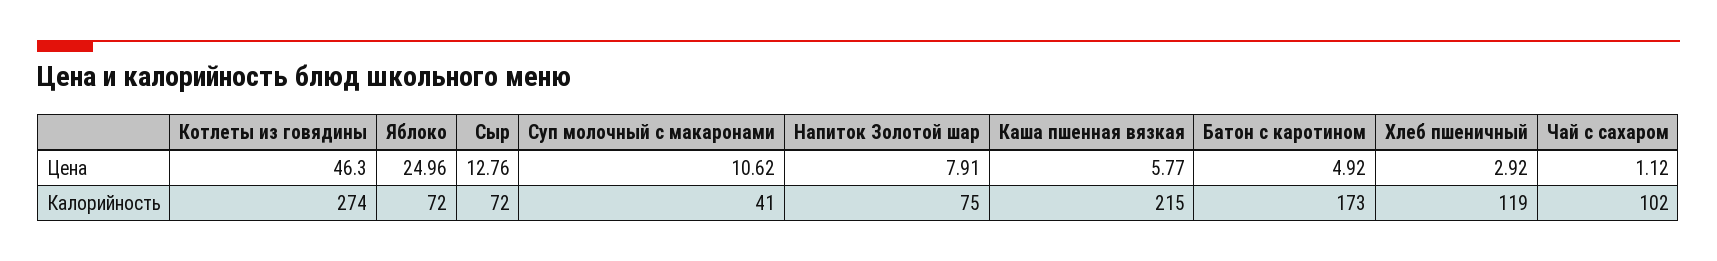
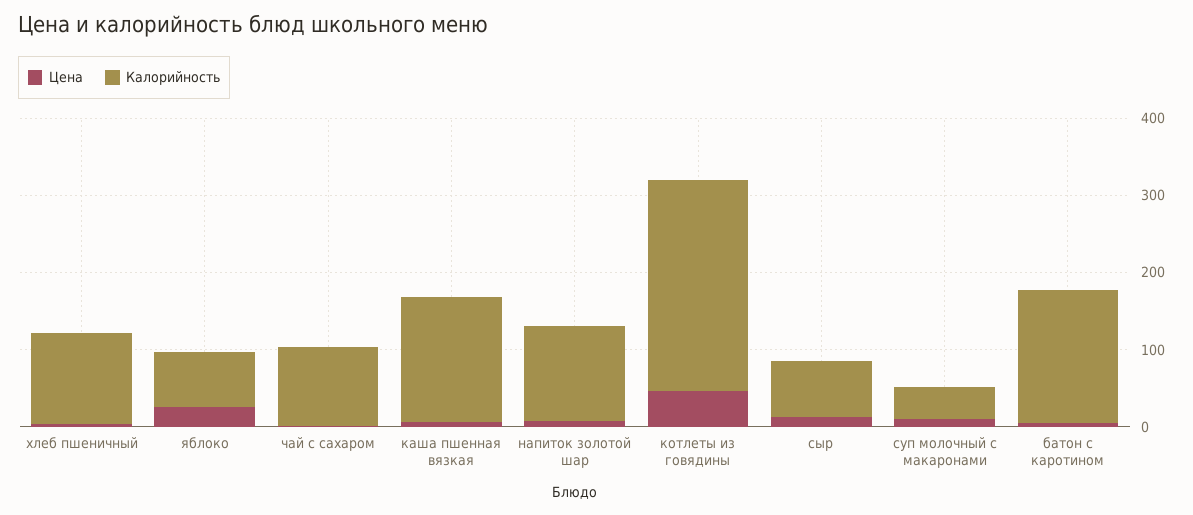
Калорийность, Напиток Золотой шар: 75 -> 120
Калорийность, Каша пшенная вязкая: 215 -> 160

